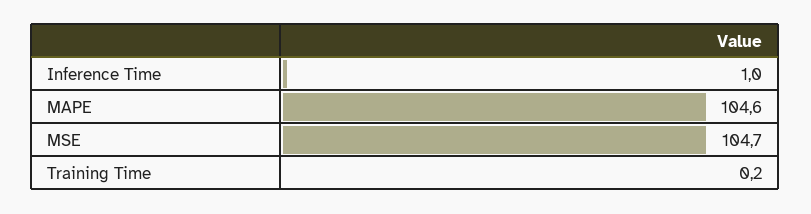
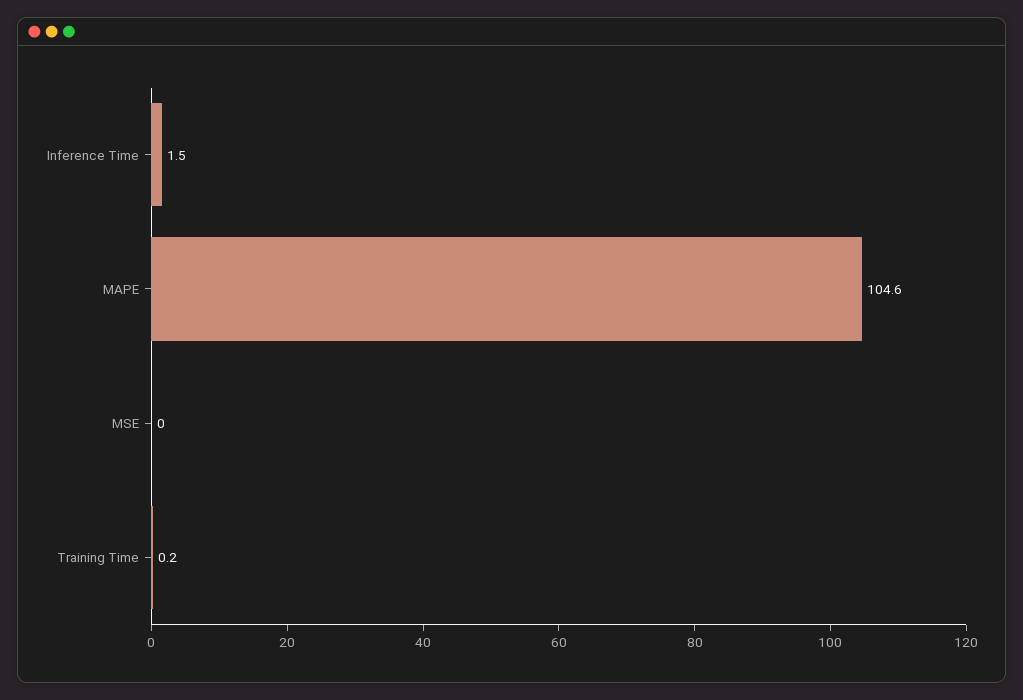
Inference Time: 1 -> 1.5
MSE: 104.7 -> 0

